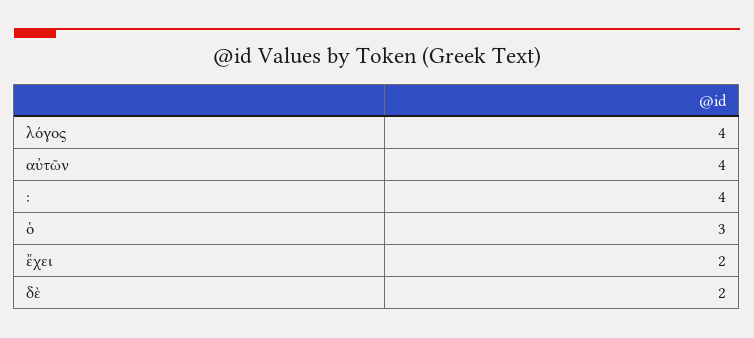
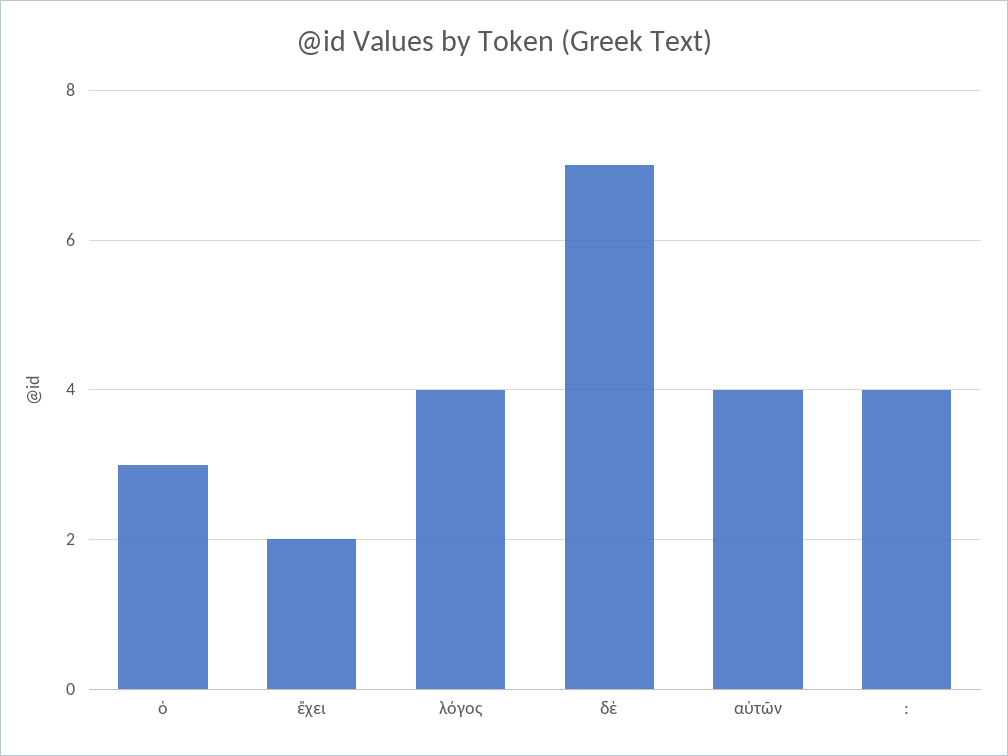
δὲ: 2 -> 7

